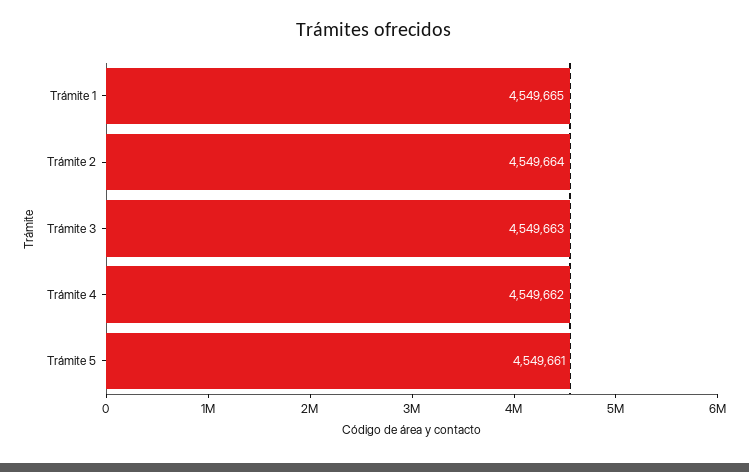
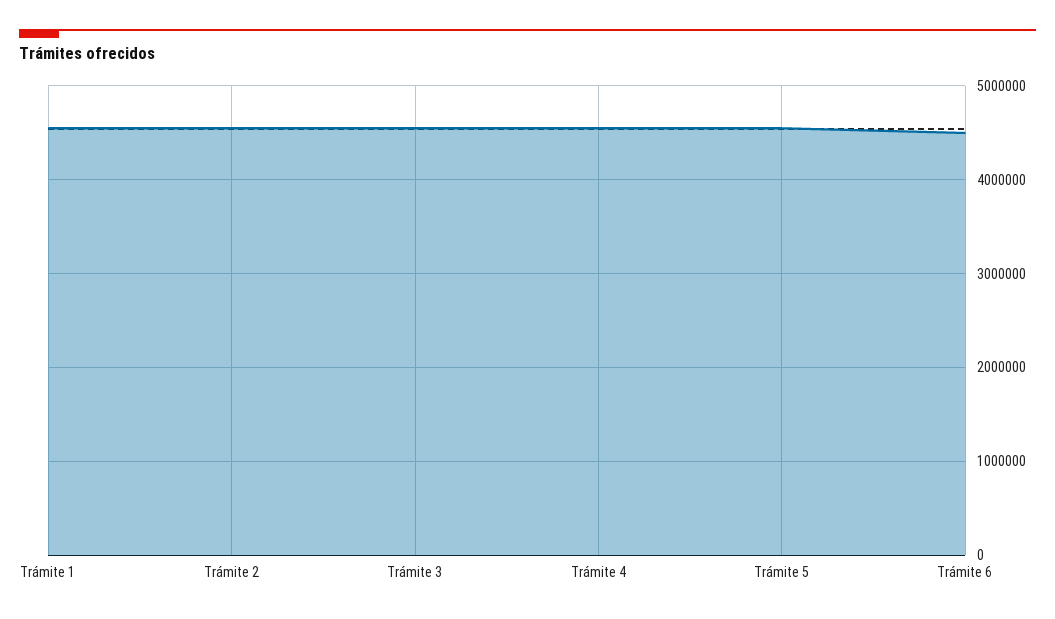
Trámite 6: none -> 4500000

